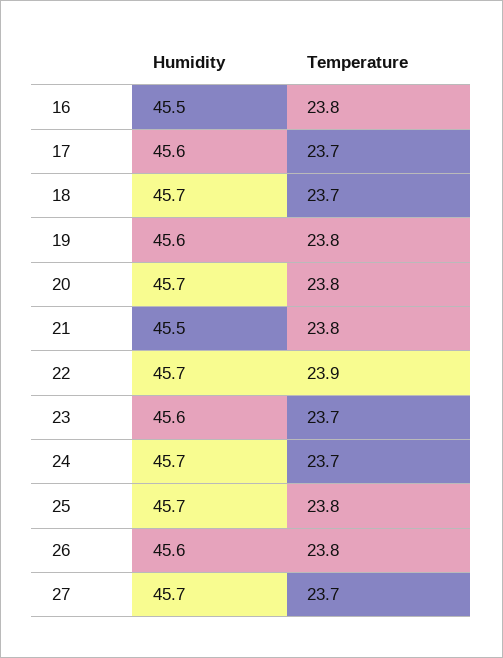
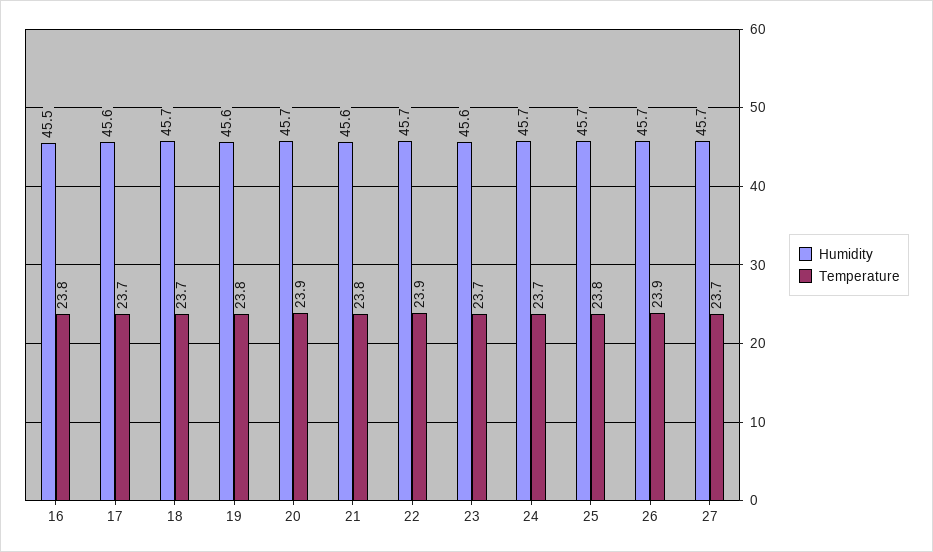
Temperature, 20: 23.8 -> 23.9
Humidity, 21: 45.5 -> 45.6
Humidity, 26: 45.6 -> 45.7
Temperature, 26: 23.8 -> 23.9

